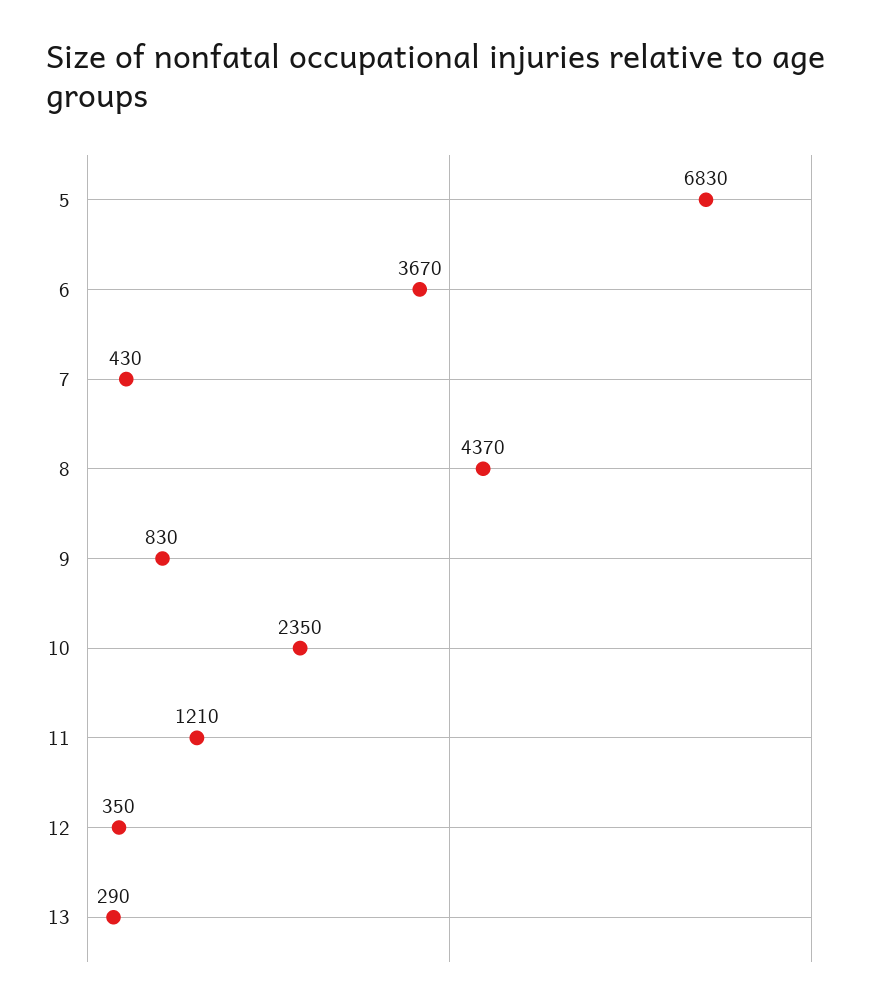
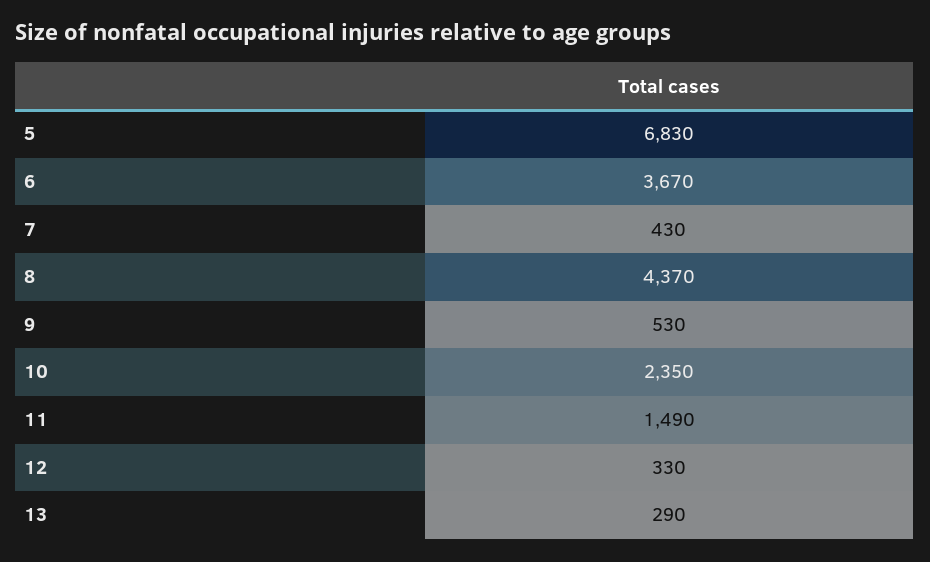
9: 830 -> 530
11: 1210 -> 1490
12: 350 -> 330

